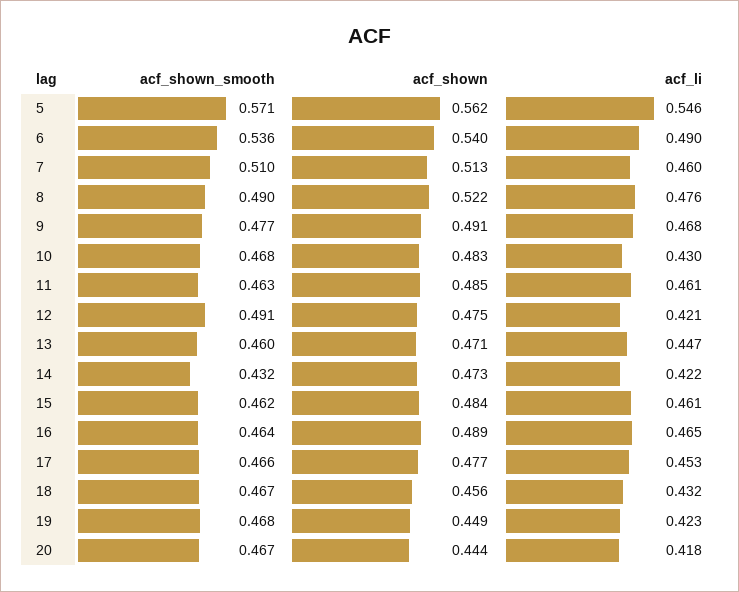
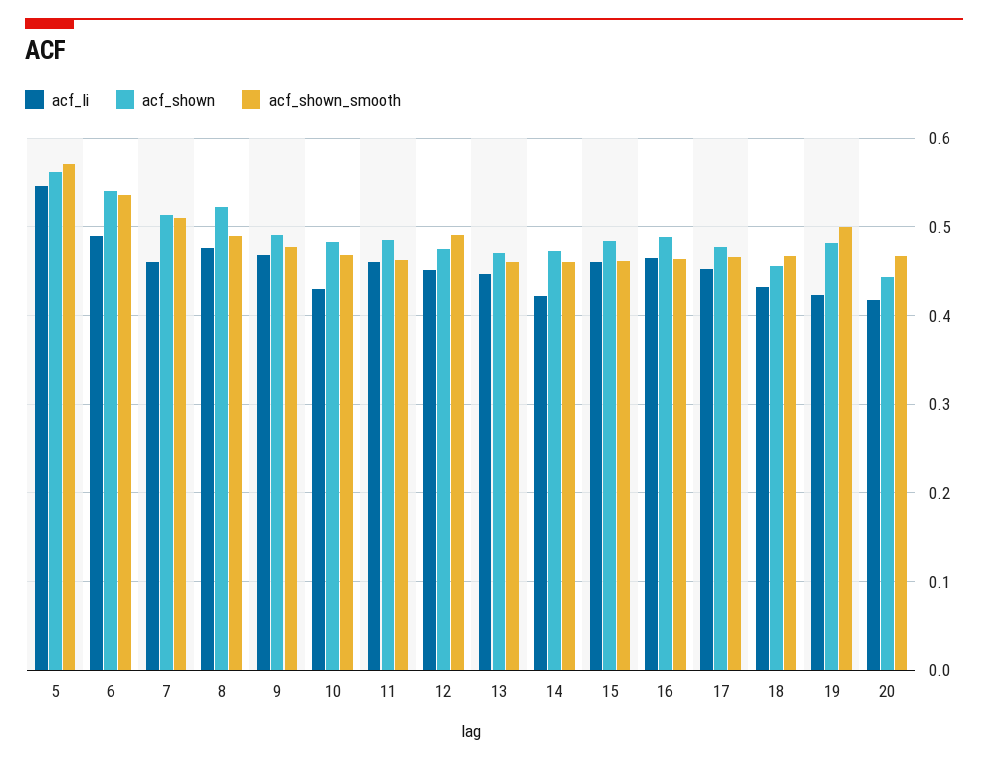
acf_li, 12: 0.421 -> 0.45
acf_shown_smooth, 14: 0.432 -> 0.46
acf_shown_smooth, 19: 0.468 -> 0.5
acf_shown, 19: 0.449 -> 0.48

